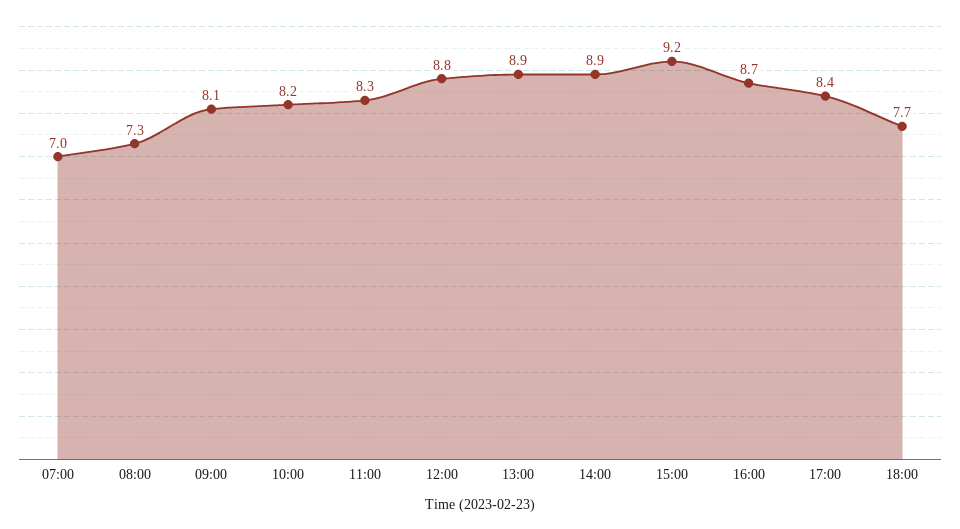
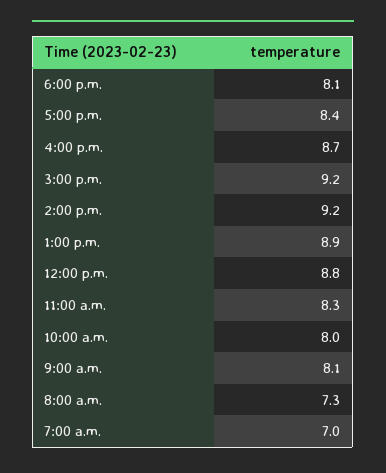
10:00: 8.2 -> 8
14:00: 8.9 -> 9.2
18:00: 7.7 -> 8.1

